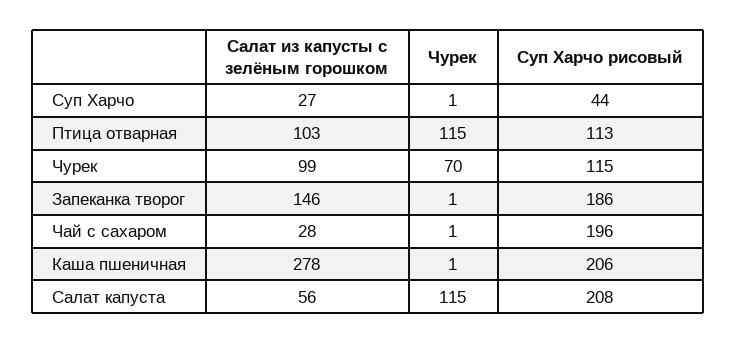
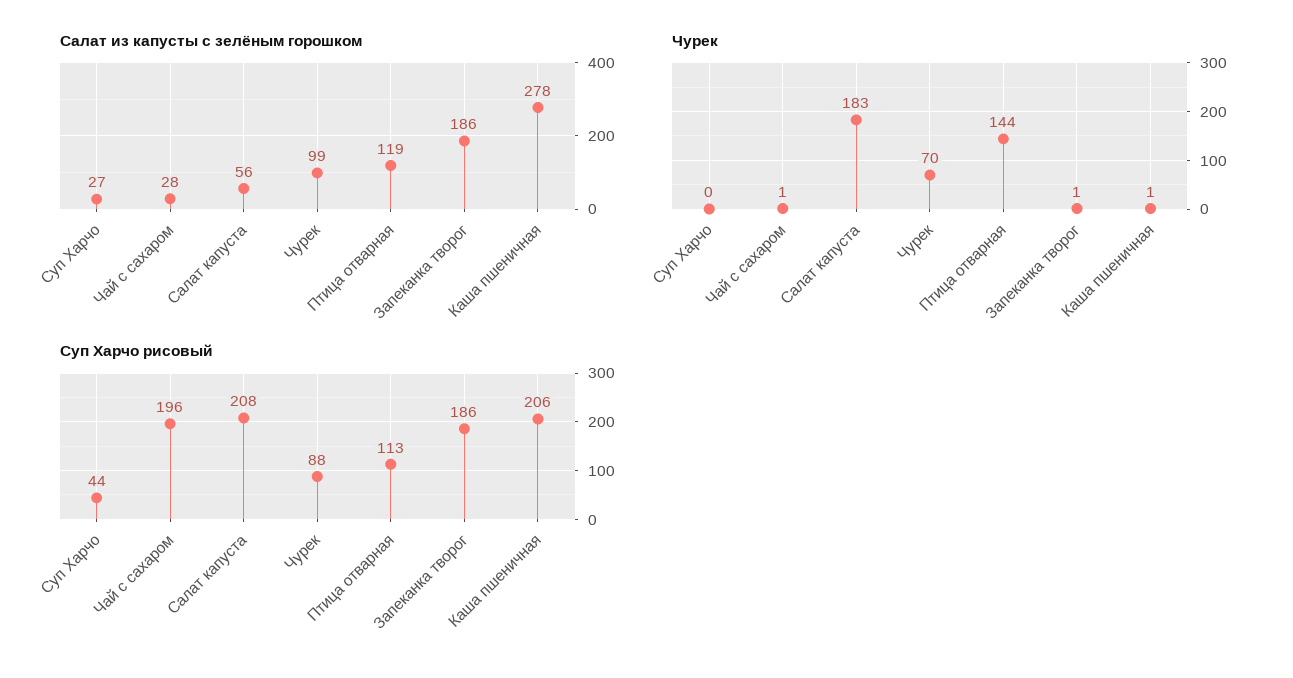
Чурек, Суп Харчо: 1 -> 0
Салат из капусты с зелёным горошком, Птица отварная: 103 -> 119
Чурек, Птица отварная: 115 -> 144
Суп Харчо рисовый, Чурек: 115 -> 88
Салат из капусты с зелёным горошком, Запеканка творог: 146 -> 186
Чурек, Салат капуста: 115 -> 183

